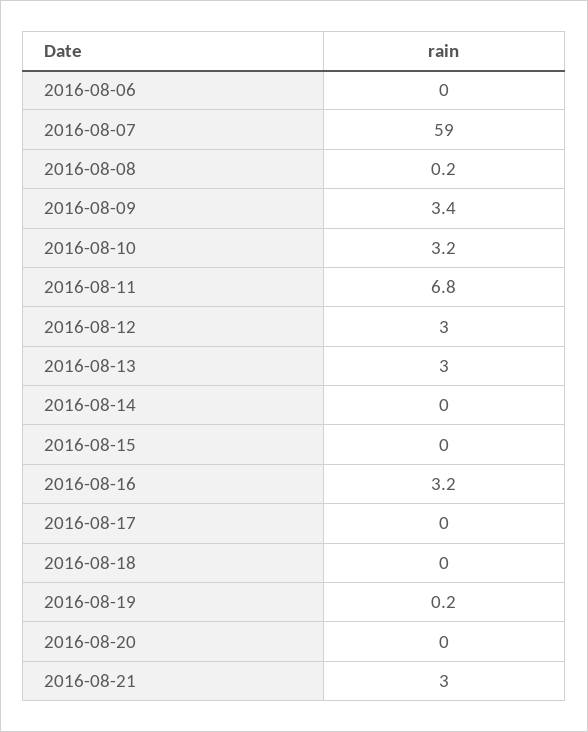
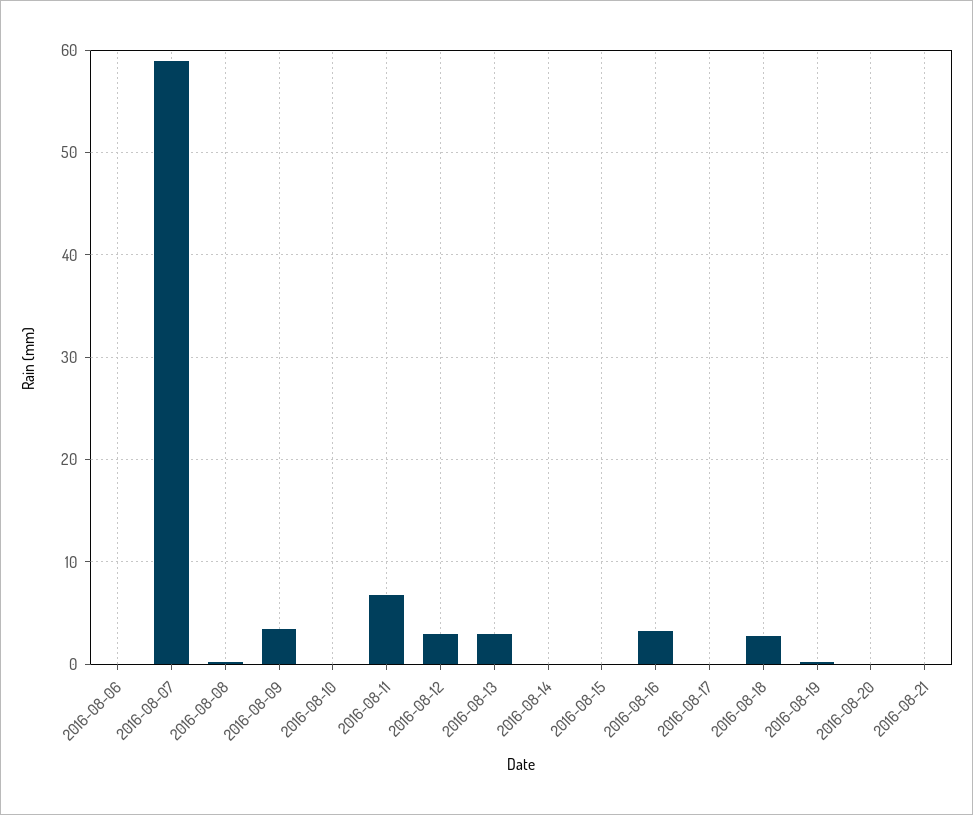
2016-08-10: 3.2 -> 0
2016-08-18: 0 -> 3
2016-08-21: 3 -> 0

